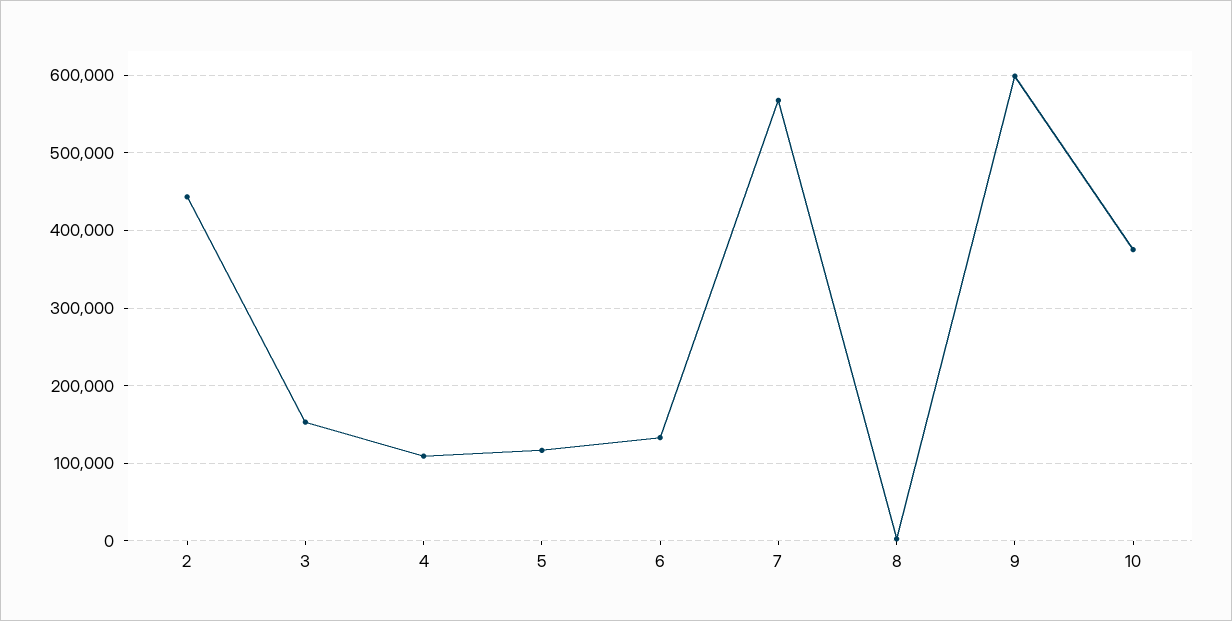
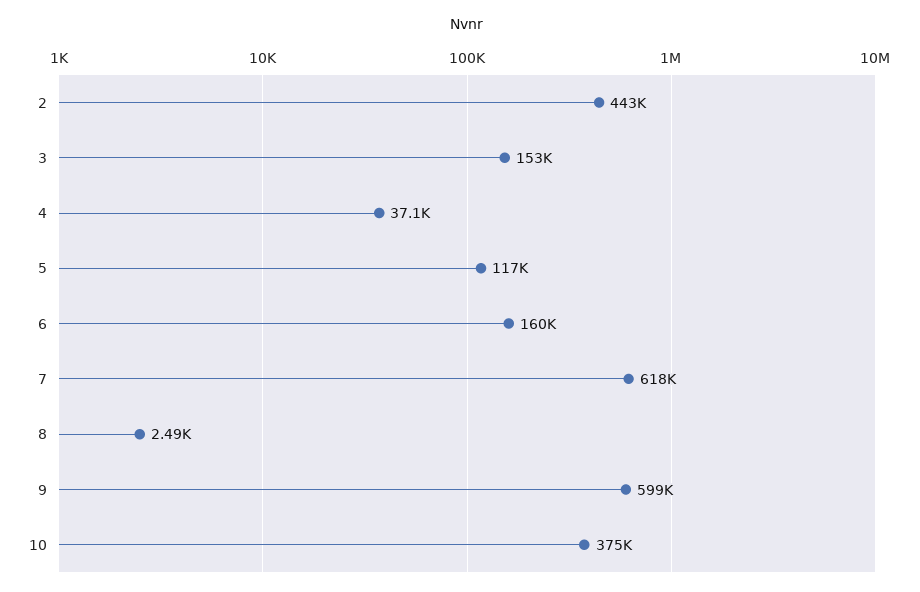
4: 110000 -> 37100
6: 130000 -> 160000
7: 570000 -> 618000

